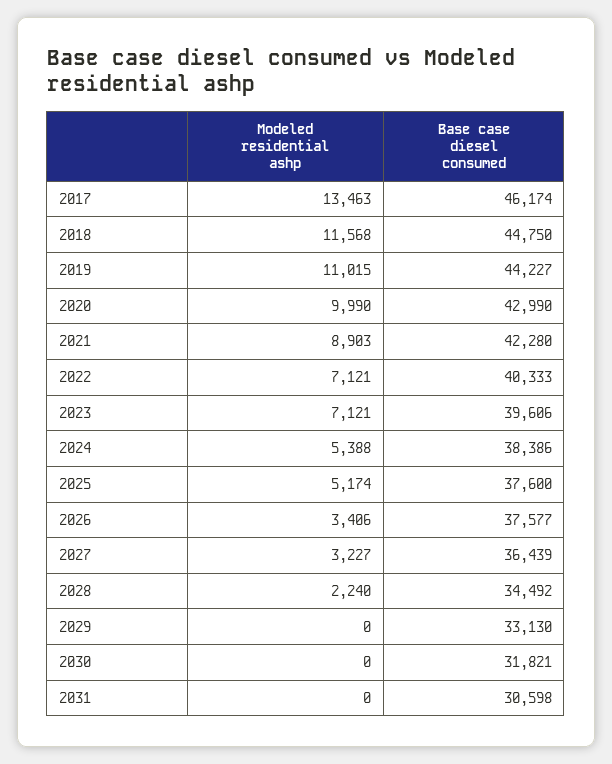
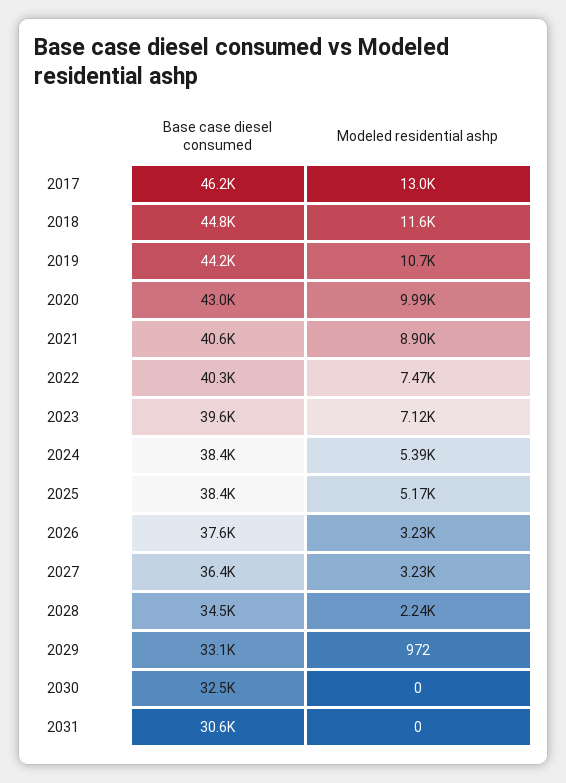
Modeled residential ashp, 2017: 13463 -> 13000
Modeled residential ashp, 2019: 11015 -> 10700
Base case diesel consumed, 2021: 42280 -> 40600
Modeled residential ashp, 2022: 7121 -> 7470
Base case diesel consumed, 2025: 37600 -> 38400
Modeled residential ashp, 2026: 3406 -> 3230
Modeled residential ashp, 2029: 0 -> 972
Base case diesel consumed, 2030: 31821 -> 32500

